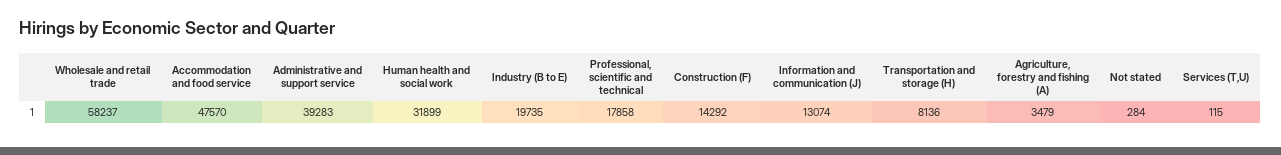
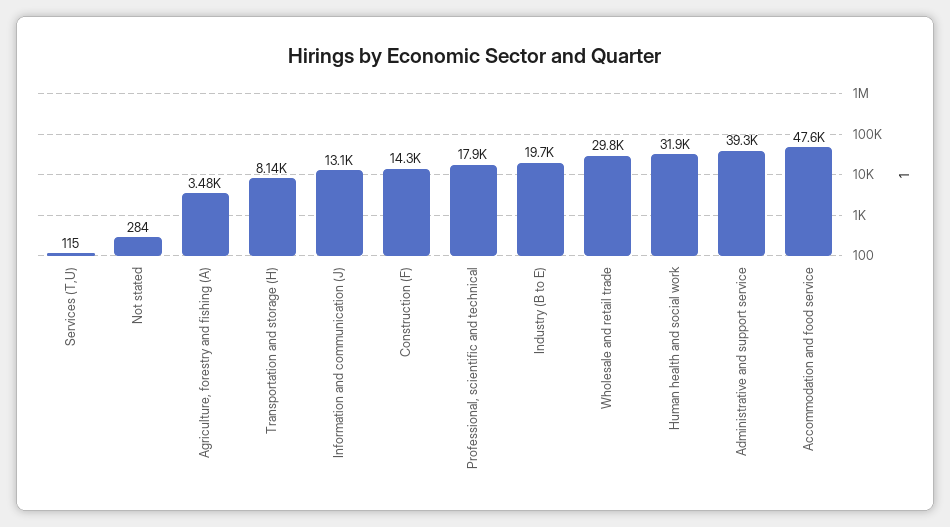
Wholesale and retail trade: 58237 -> 29800

